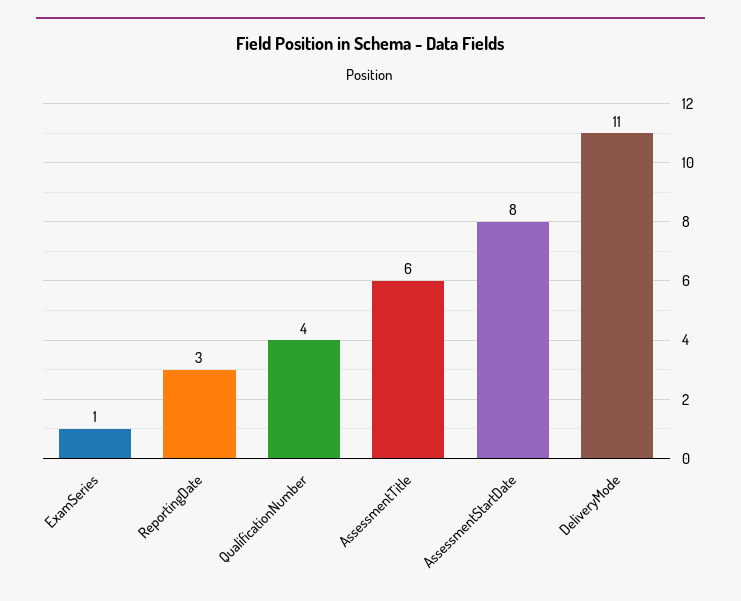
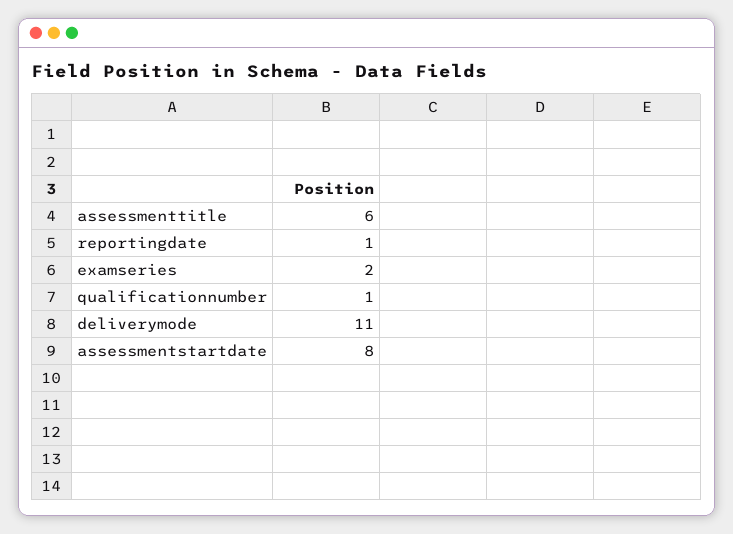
ExamSeries: 1 -> 2
ReportingDate: 3 -> 1
QualificationNumber: 4 -> 1

